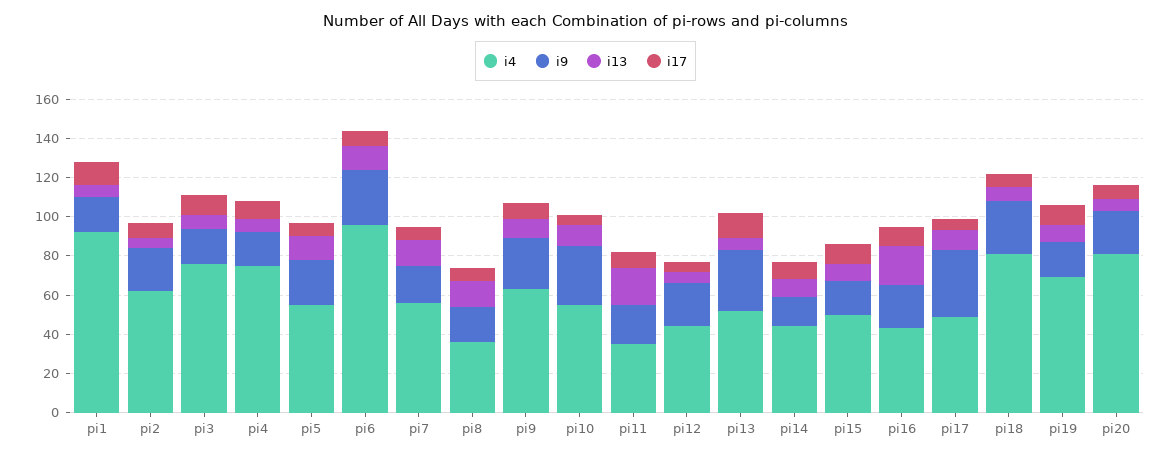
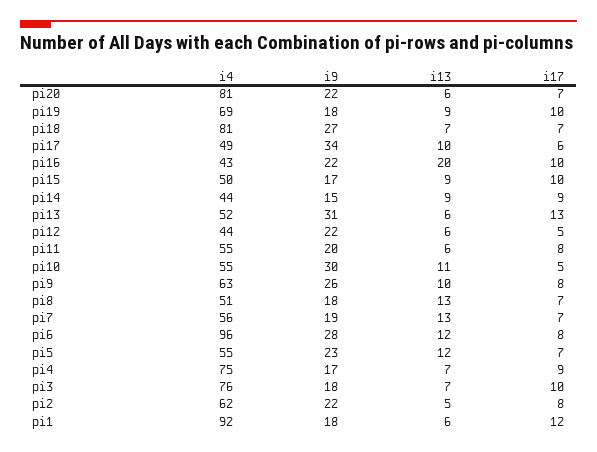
i4, pi8: 35 -> 51
i4, pi11: 35 -> 55
i13, pi11: 20 -> 6

